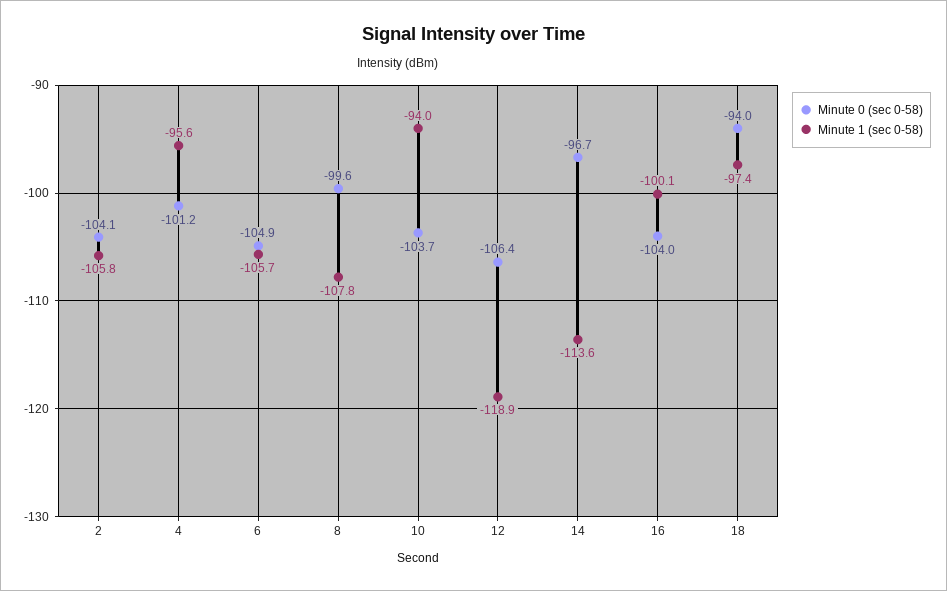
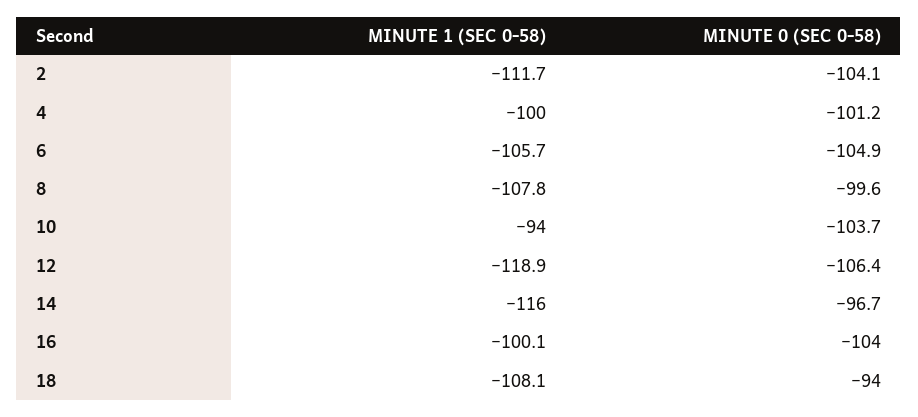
Minute 1 (sec 0-58), 2: -105.8 -> -111.7
Minute 1 (sec 0-58), 4: -95.6 -> -100
Minute 1 (sec 0-58), 14: -113.6 -> -116
Minute 1 (sec 0-58), 18: -97.4 -> -108.1

